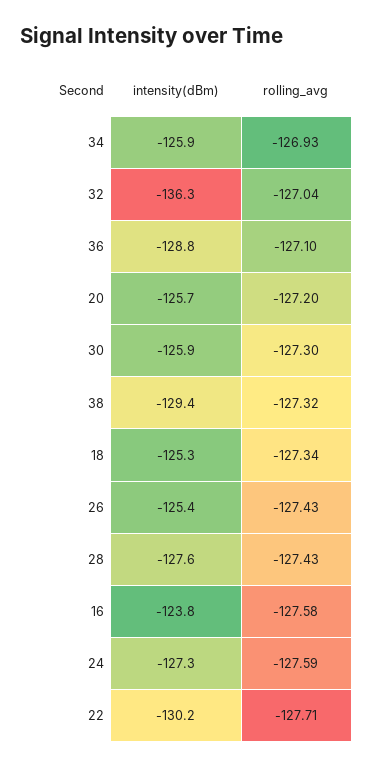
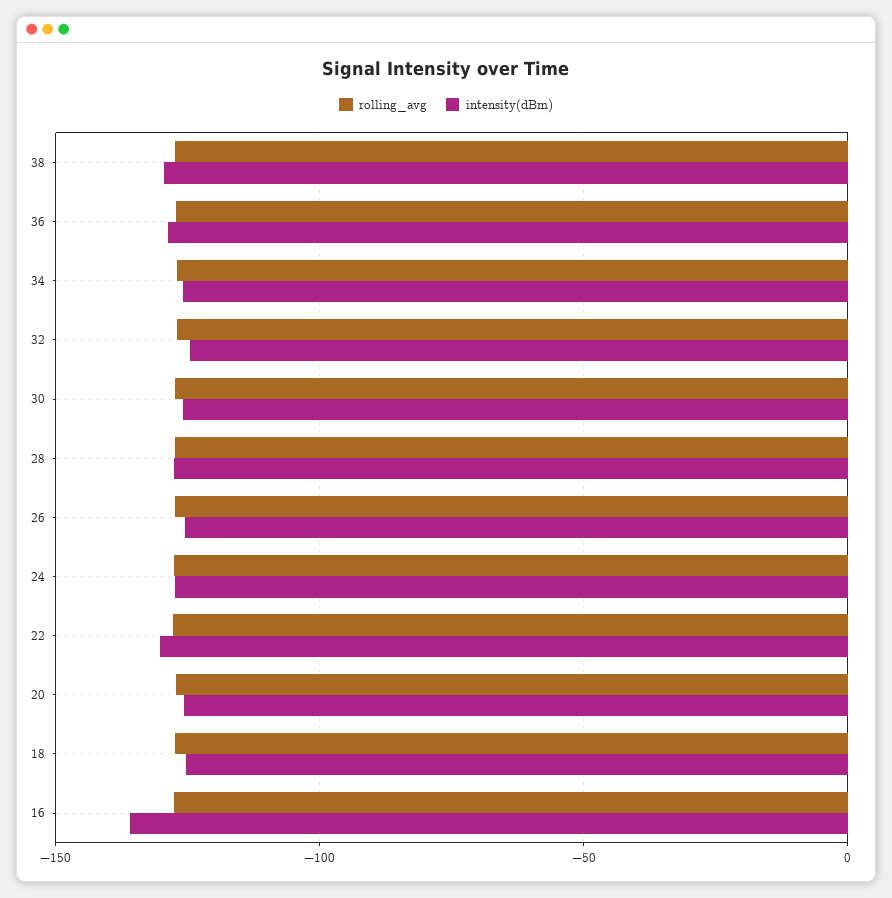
intensity(dBm), 32: -136.3 -> -125
intensity(dBm), 16: -123.8 -> -135

